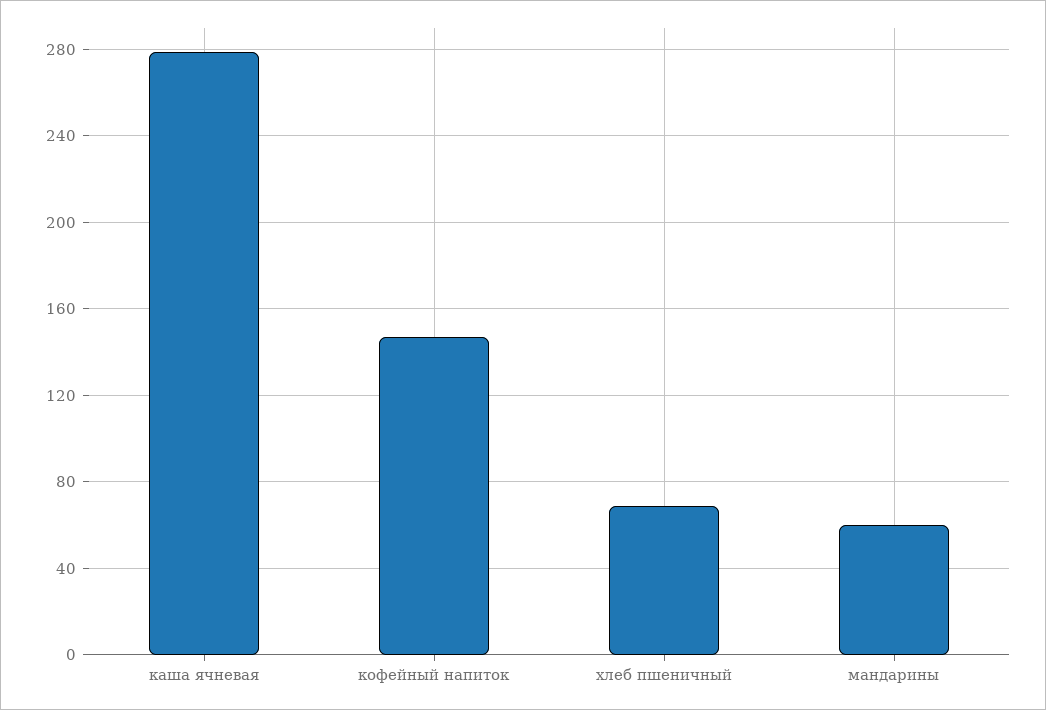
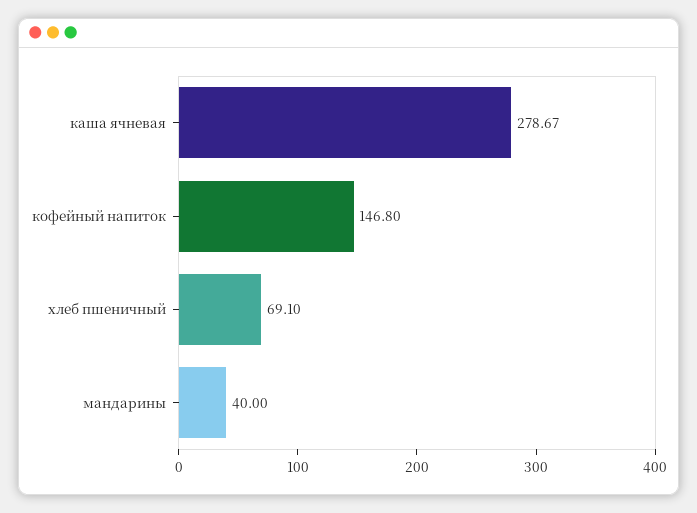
мандарины: 60 -> 40

